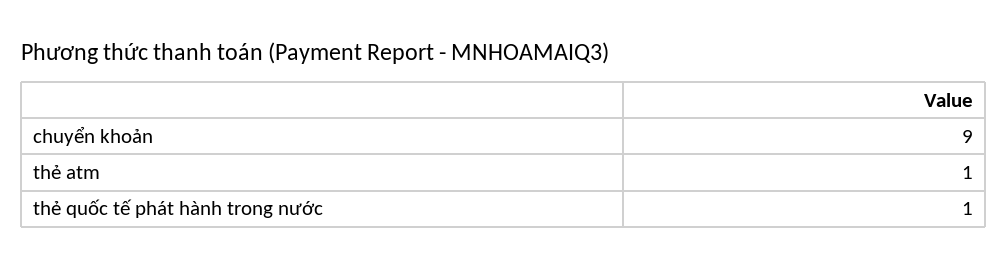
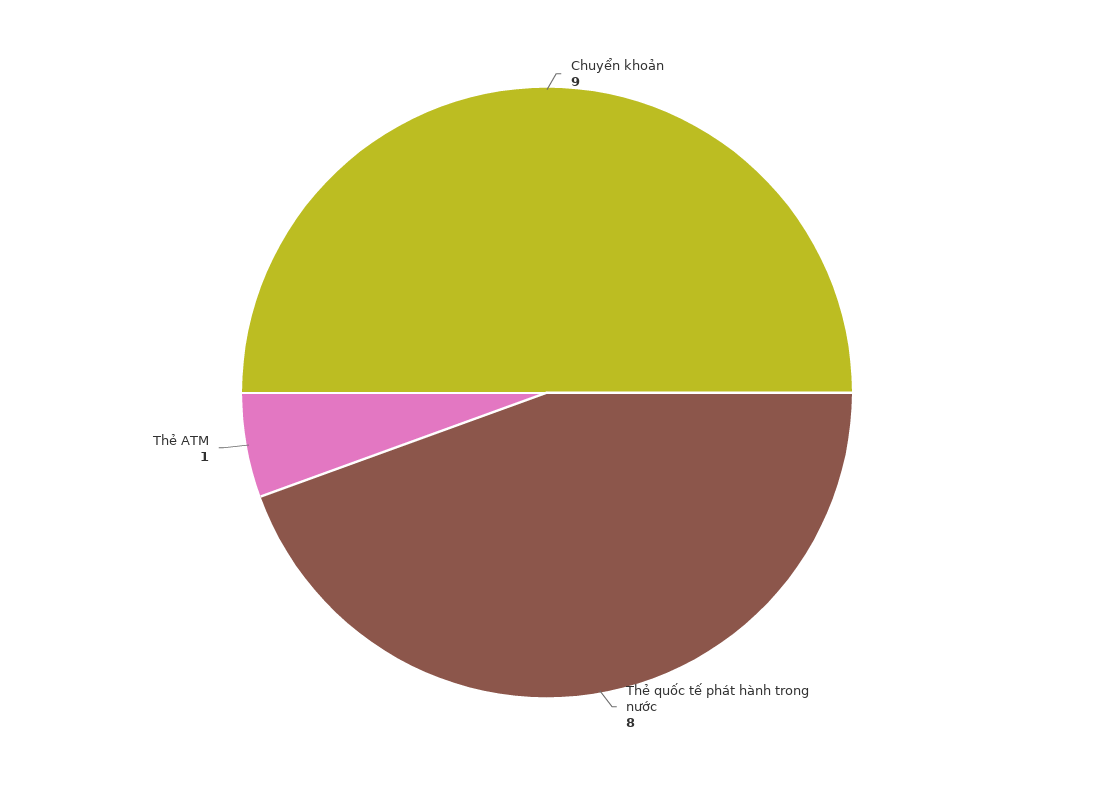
thẻ quốc tế phát hành trong nước: 1 -> 8

